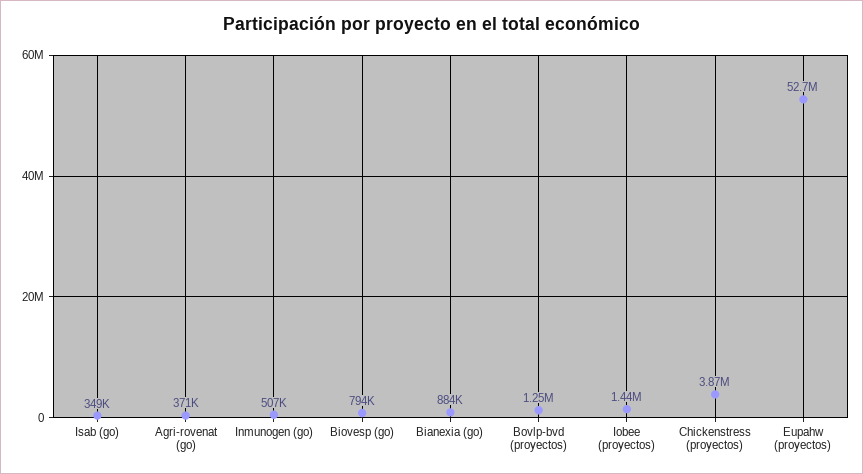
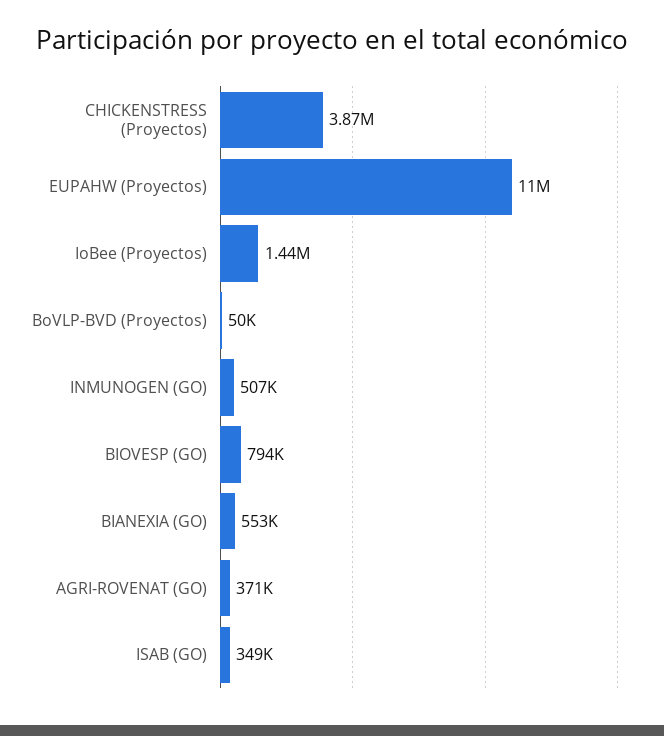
Bianexia (go): 884000 -> 553000
Bovlp-bvd (proyectos): 1250000 -> 50000
Eupahw (proyectos): 52700000 -> 11000000

